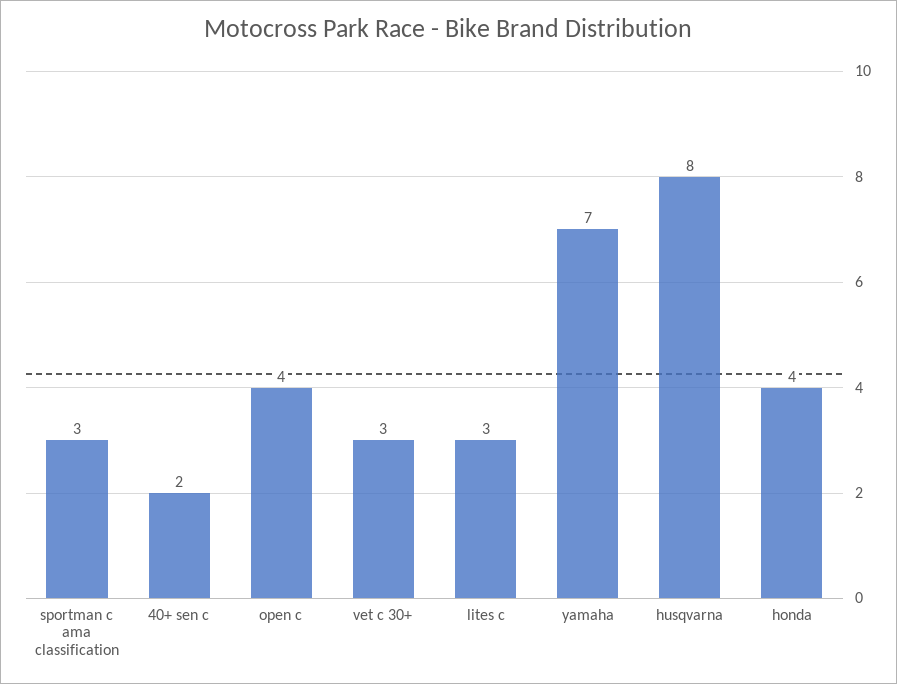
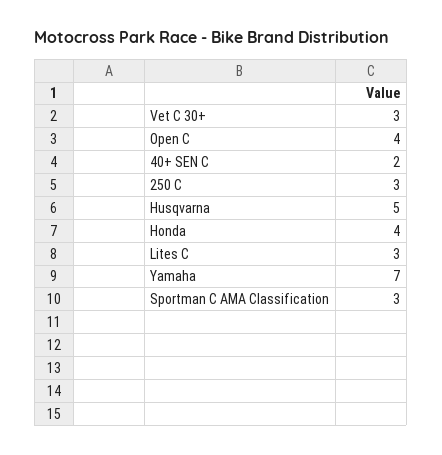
husqvarna: 8 -> 5
250 C: none -> 3

